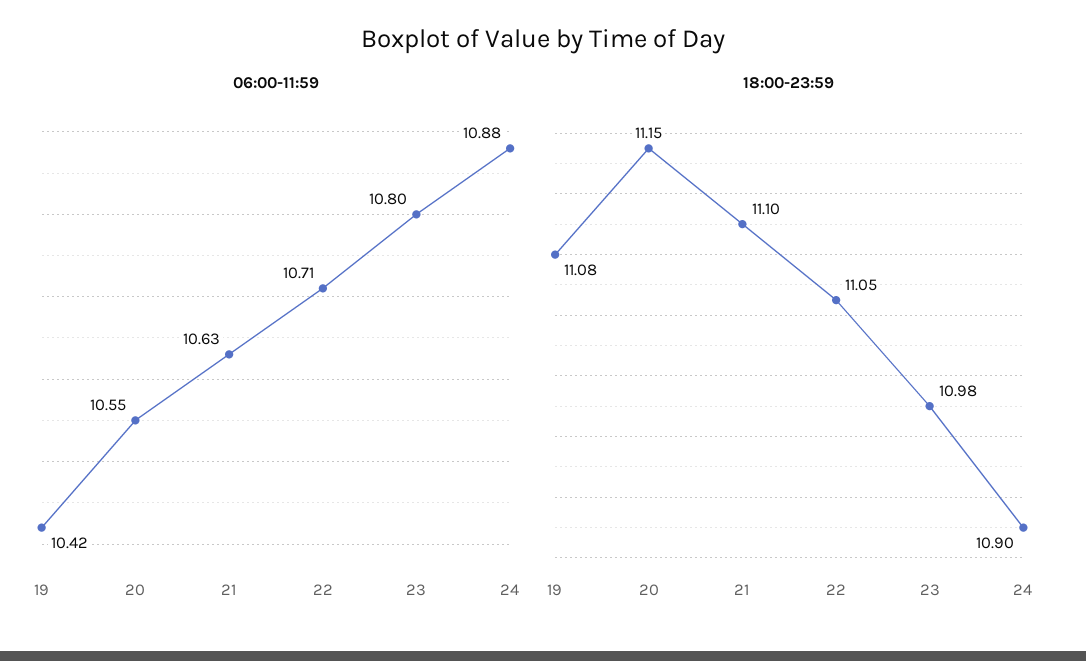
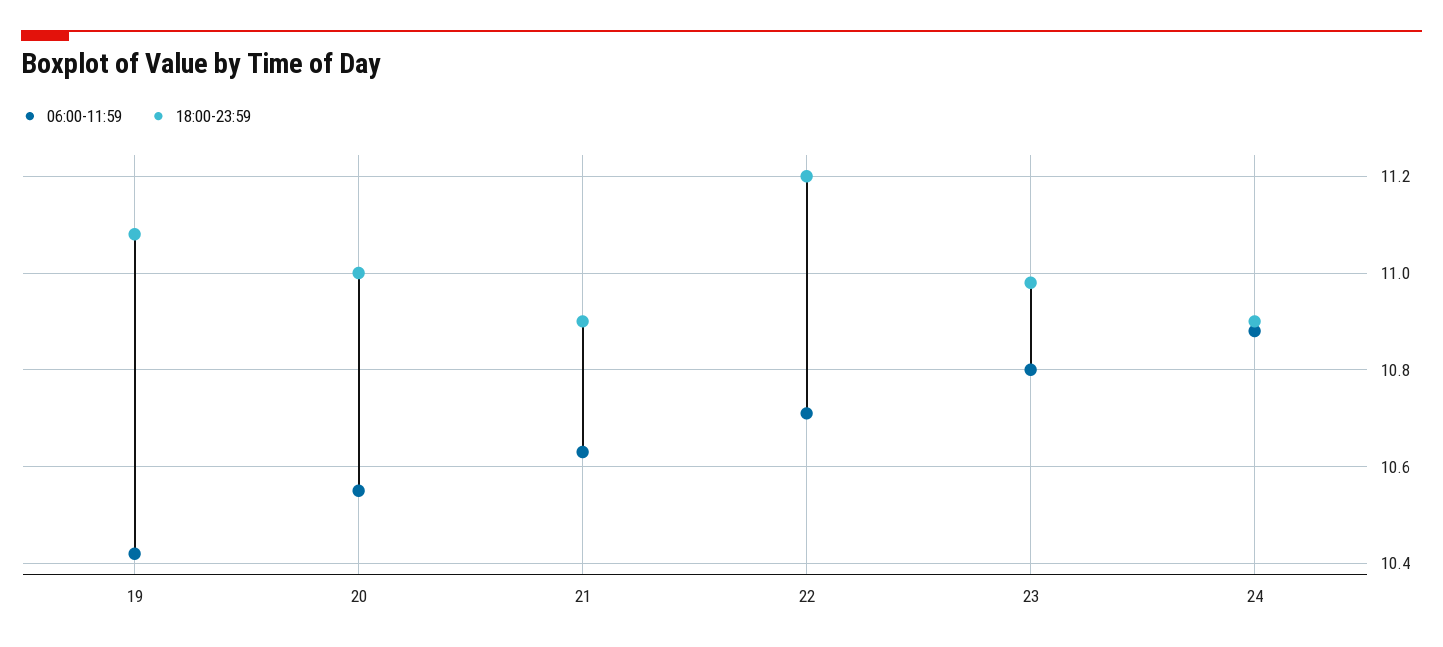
18:00-23:59, 20: 11.15 -> 11
18:00-23:59, 21: 11.1 -> 10.9
18:00-23:59, 22: 11.05 -> 11.2

